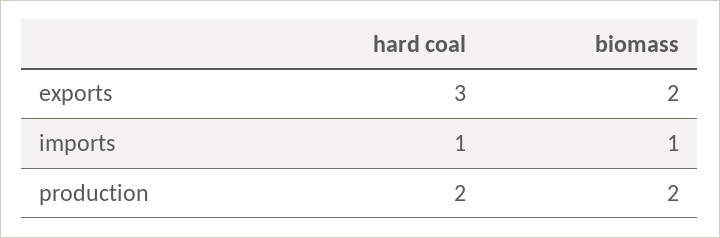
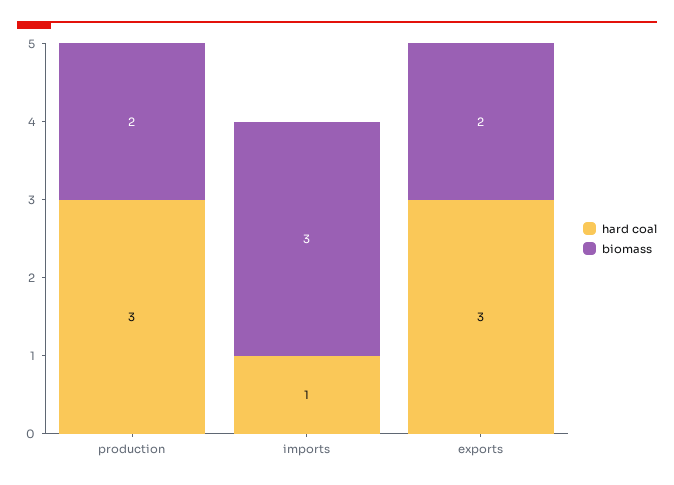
biomass, imports: 1 -> 3
hard coal, production: 2 -> 3

